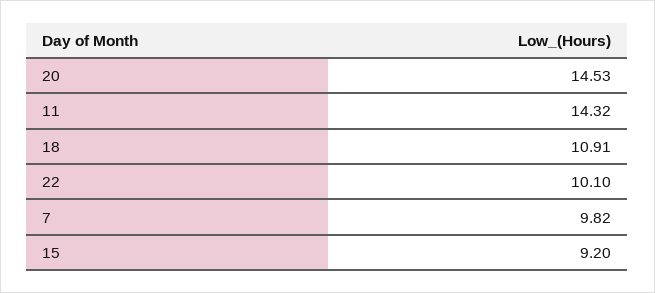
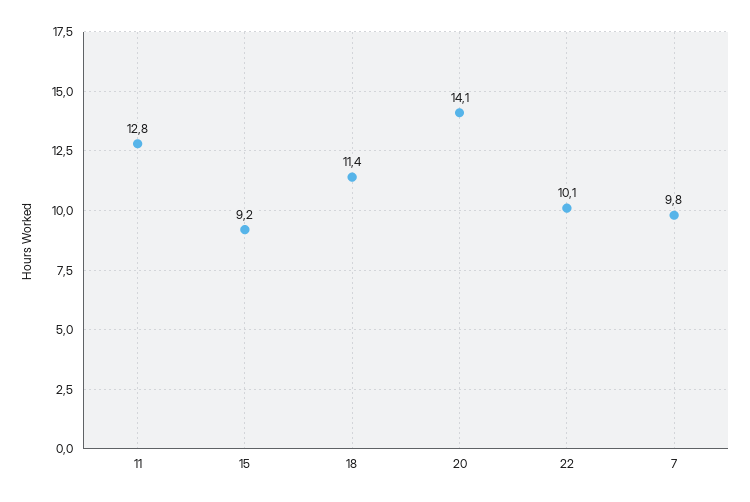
20: 14.53 -> 14.1
11: 14.32 -> 12.8
18: 10.91 -> 11.4

